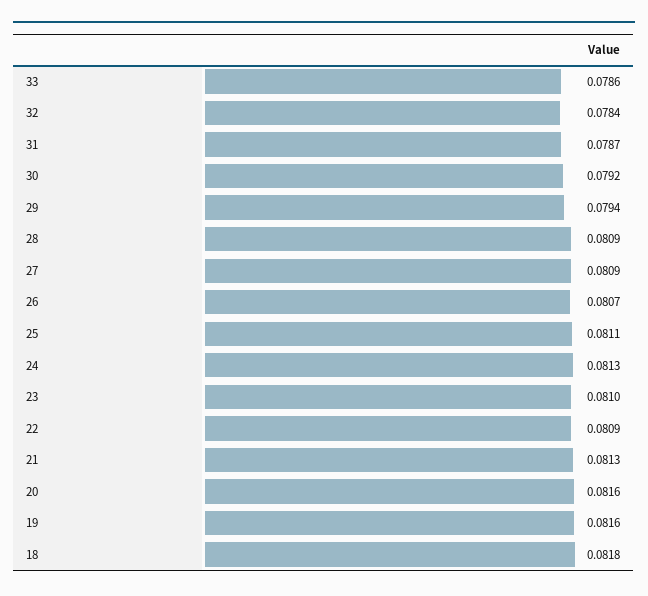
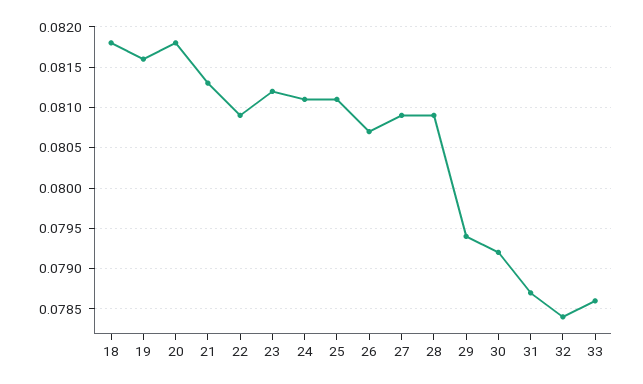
24: 0.0813 -> 0.0811
23: 0.081 -> 0.0812
20: 0.0816 -> 0.0818

